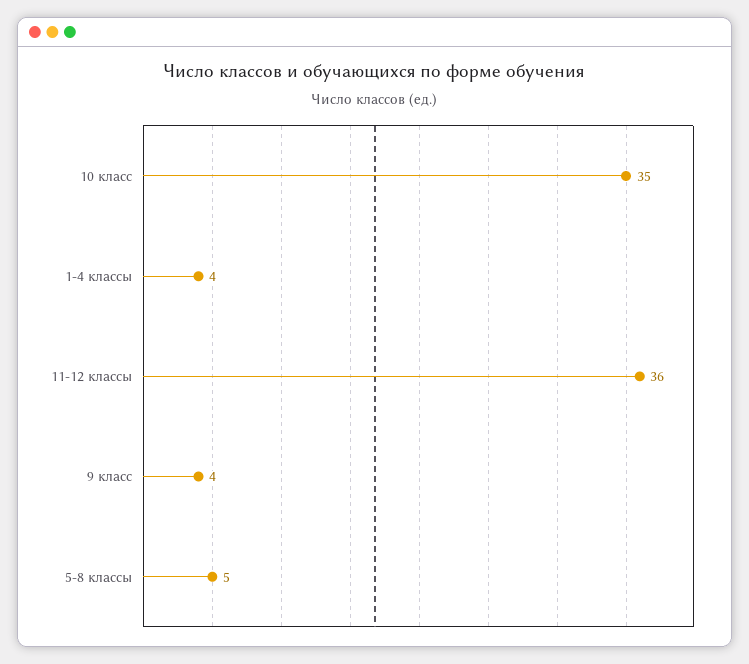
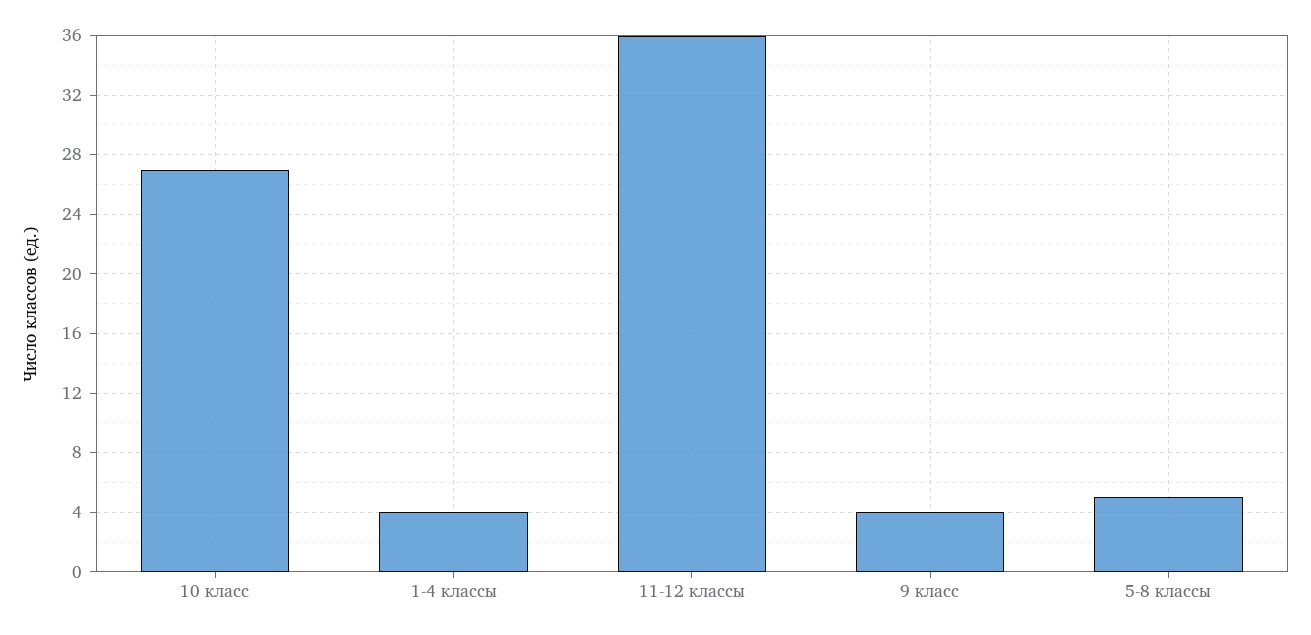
10 класс: 35 -> 27

